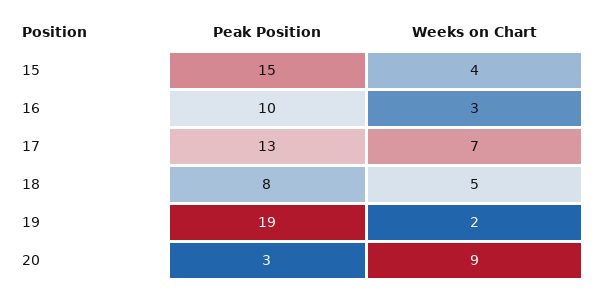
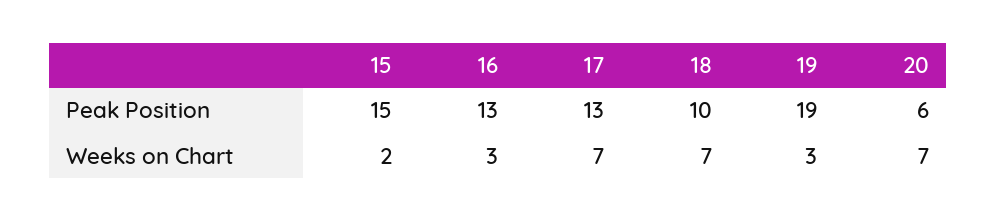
Weeks on Chart, 15: 4 -> 2
Peak Position, 16: 10 -> 13
Peak Position, 18: 8 -> 10
Weeks on Chart, 18: 5 -> 7
Weeks on Chart, 19: 2 -> 3
Peak Position, 20: 3 -> 6
Weeks on Chart, 20: 9 -> 7

